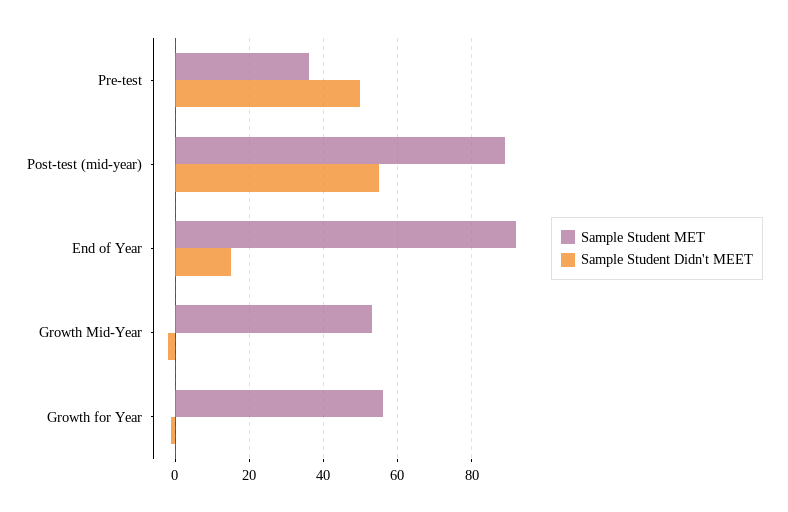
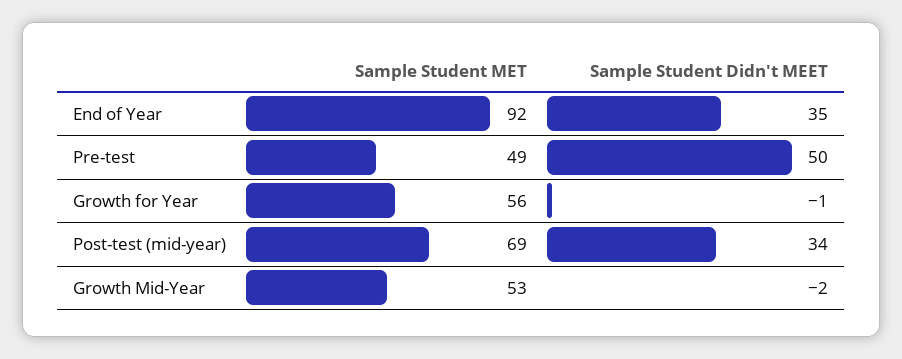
Sample Student MET, Pre-test: 35 -> 49
Sample Student MET, Post-test (mid-year): 90 -> 69
Sample Student Didn't MEET, Post-test (mid-year): 55 -> 34
Sample Student Didn't MEET, End of Year: 15 -> 35

